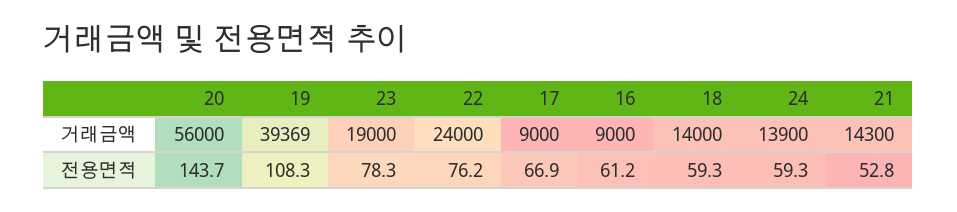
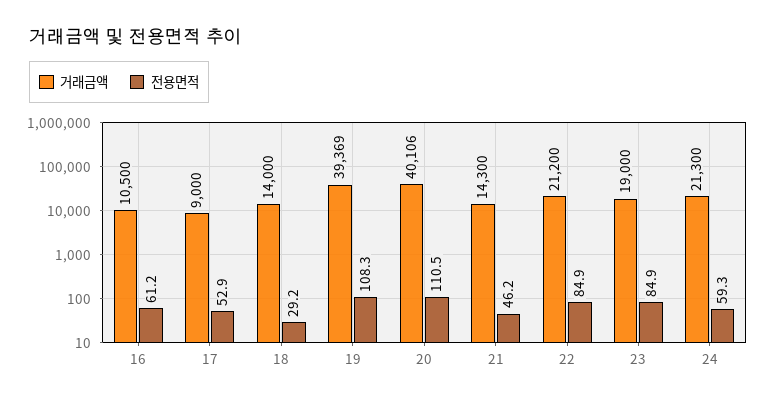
거래금액, 20: 56000 -> 40106
거래금액, 22: 24000 -> 21200
거래금액, 16: 9000 -> 10500
거래금액, 24: 13900 -> 21300
전용면적, 20: 143.7 -> 110.5
전용면적, 23: 78.3 -> 84.9
전용면적, 22: 76.2 -> 84.9
전용면적, 17: 66.9 -> 52.9
전용면적, 18: 59.3 -> 29.2
전용면적, 21: 52.8 -> 46.2

